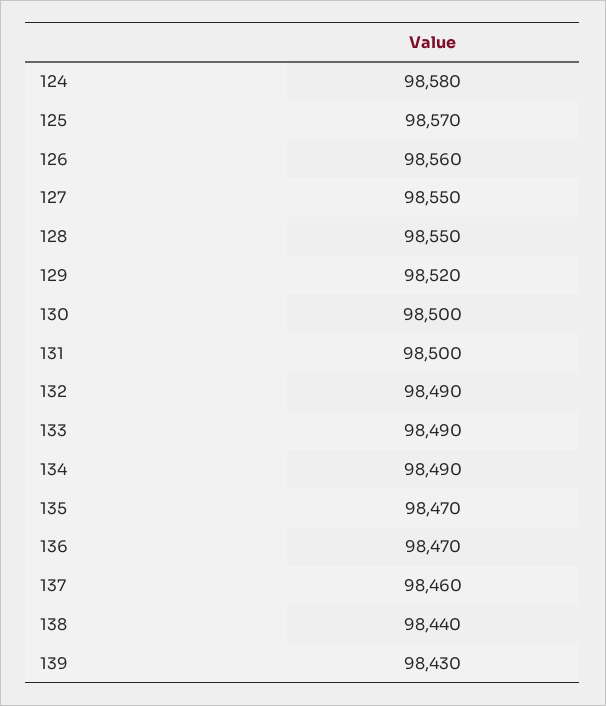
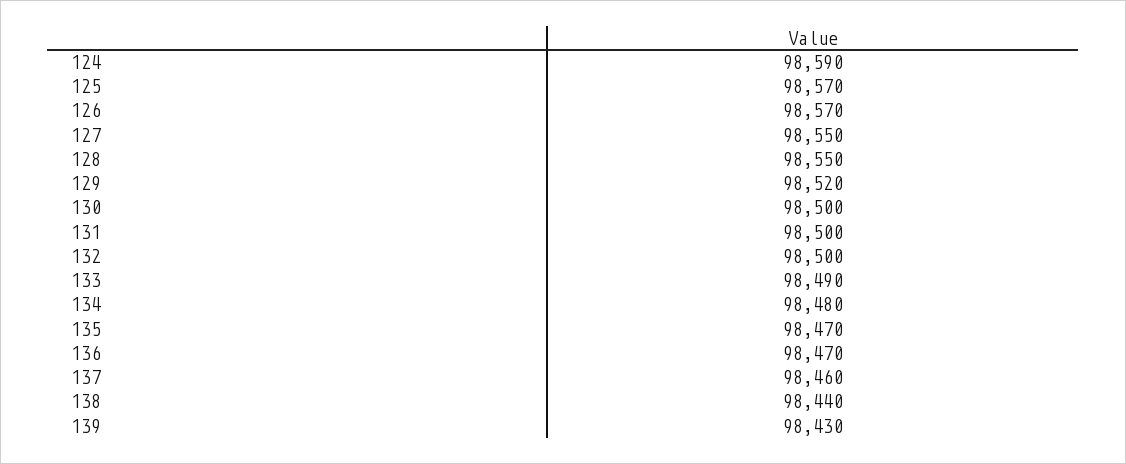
124: 98580 -> 98590
126: 98560 -> 98570
132: 98490 -> 98500
134: 98490 -> 98480

